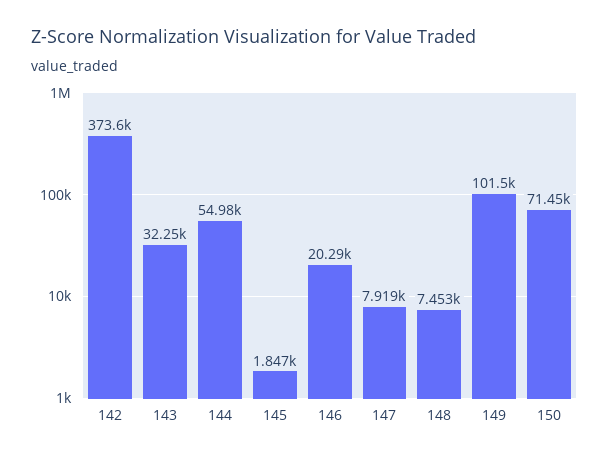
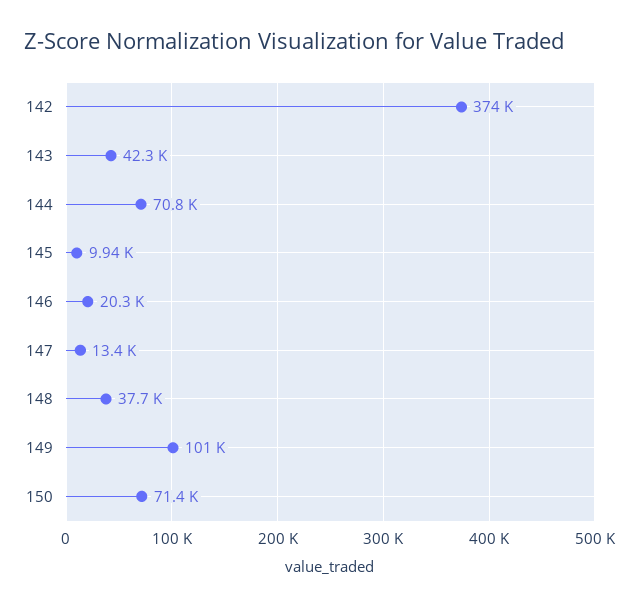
143: 32250 -> 42300
144: 54980 -> 70800
145: 1847 -> 9940
147: 7919 -> 13400
148: 7453 -> 37700

